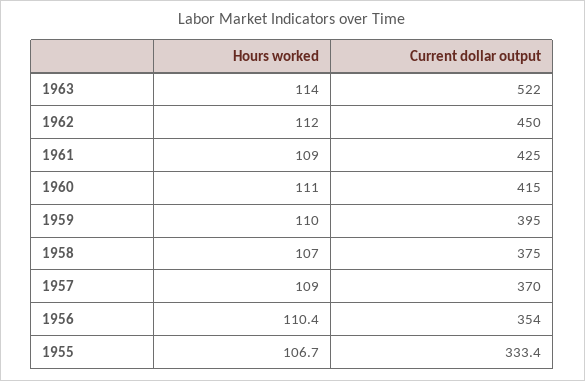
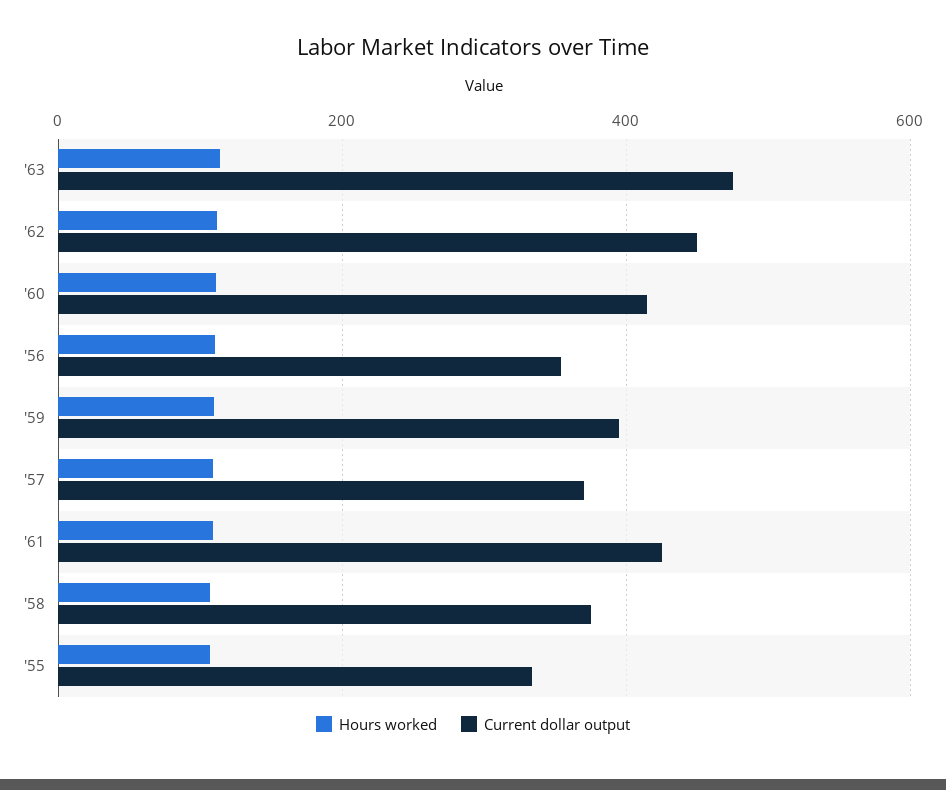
Current dollar output, 1963: 522 -> 480

